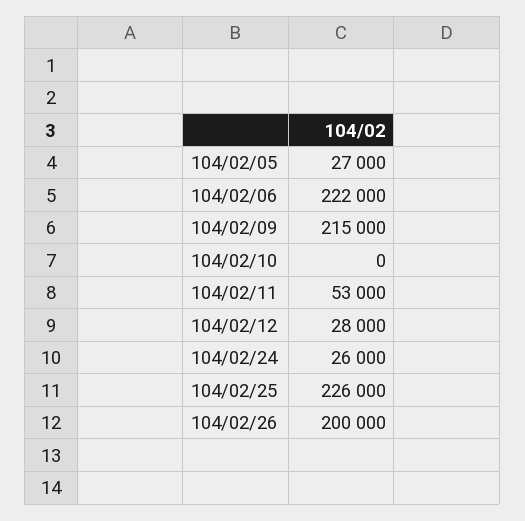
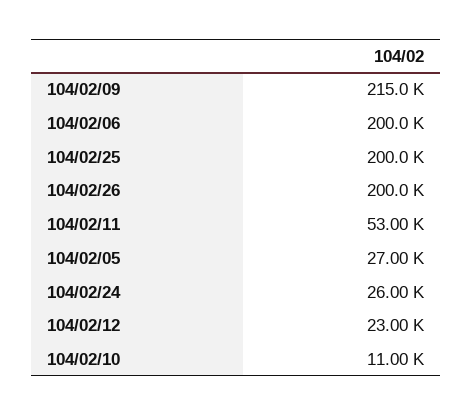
104/02/06: 222000 -> 200000
104/02/10: 0 -> 11000
104/02/12: 28000 -> 23000
104/02/25: 226000 -> 200000

